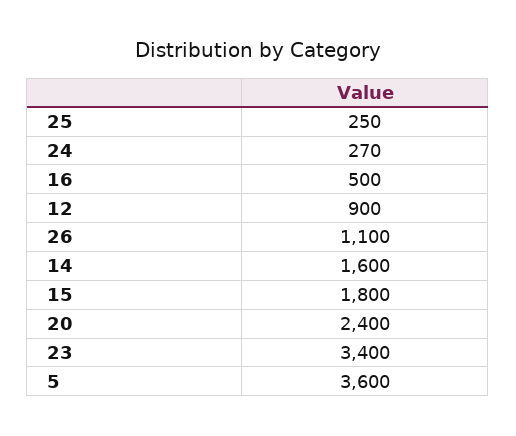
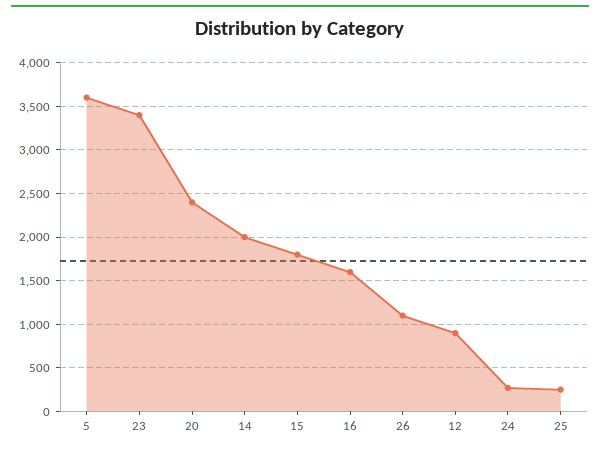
16: 500 -> 1600
14: 1600 -> 2000

